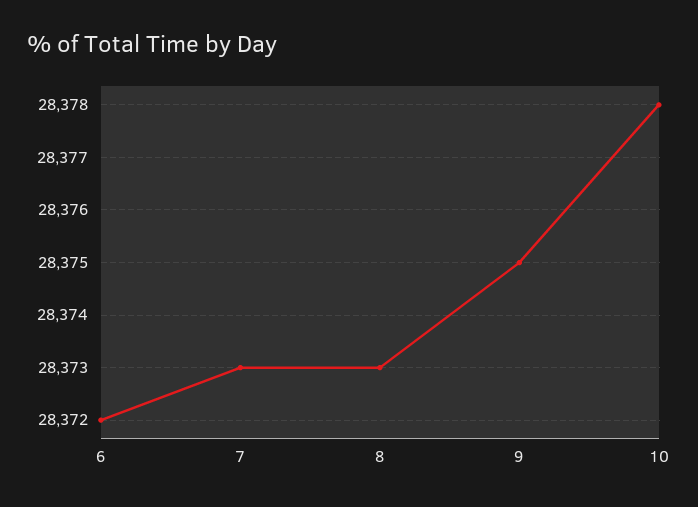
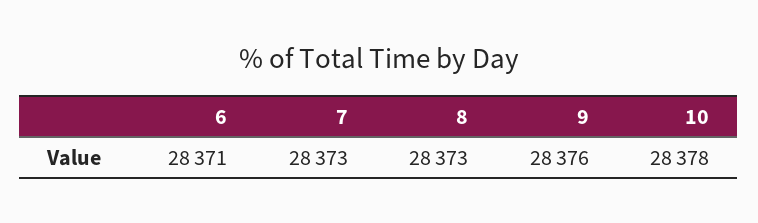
6: 28372 -> 28371
9: 28375 -> 28376

